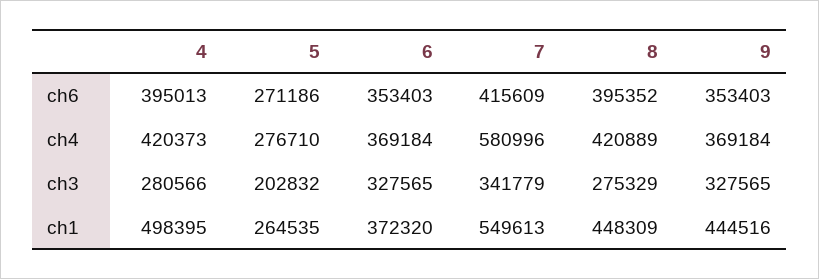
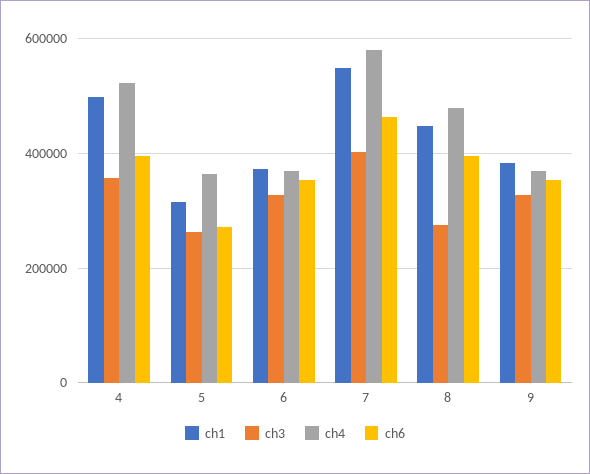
ch6, 7: 415609 -> 460000
ch4, 4: 420373 -> 520000
ch4, 5: 276710 -> 360000
ch4, 8: 420889 -> 480000
ch3, 4: 280566 -> 360000
ch3, 5: 202832 -> 260000
ch3, 7: 341779 -> 400000
ch1, 5: 264535 -> 320000
ch1, 9: 444516 -> 380000

